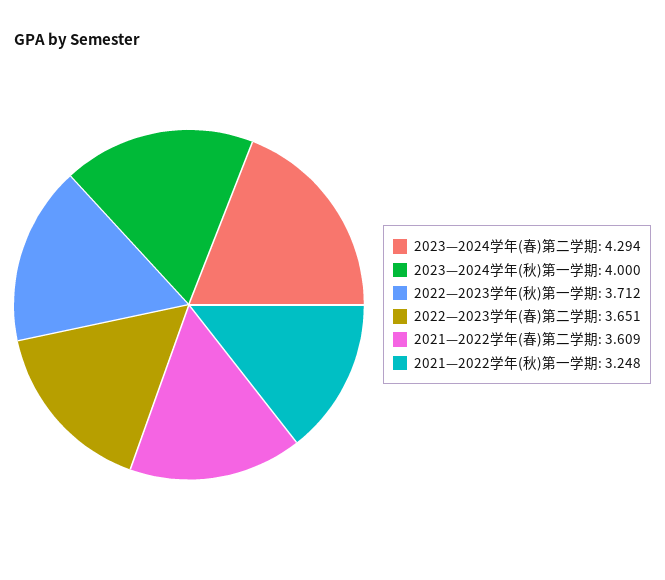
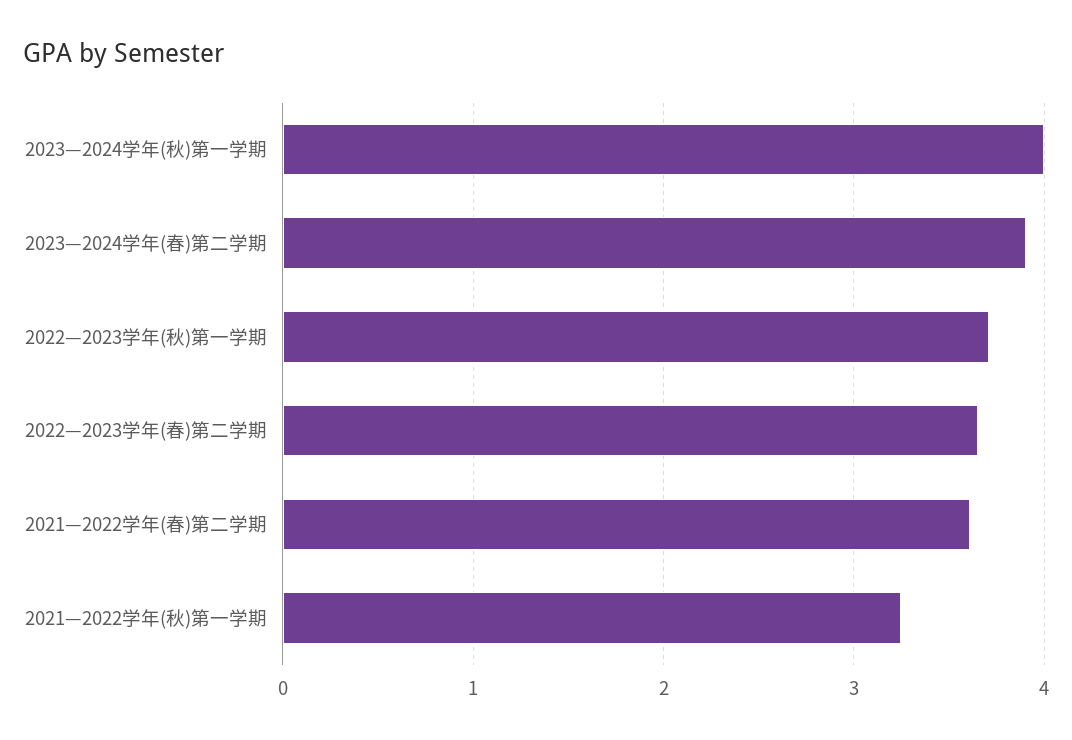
2023—2024学年(春)第二学期: 4.294 -> 3.9

